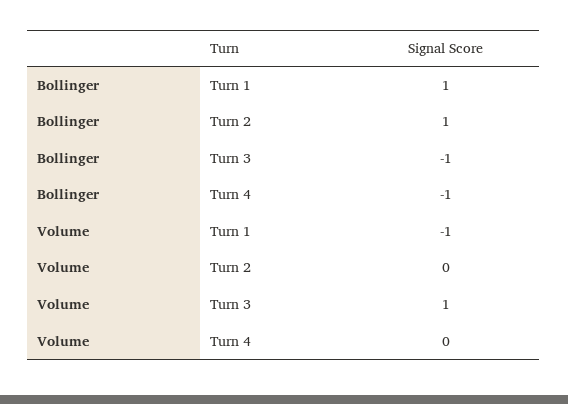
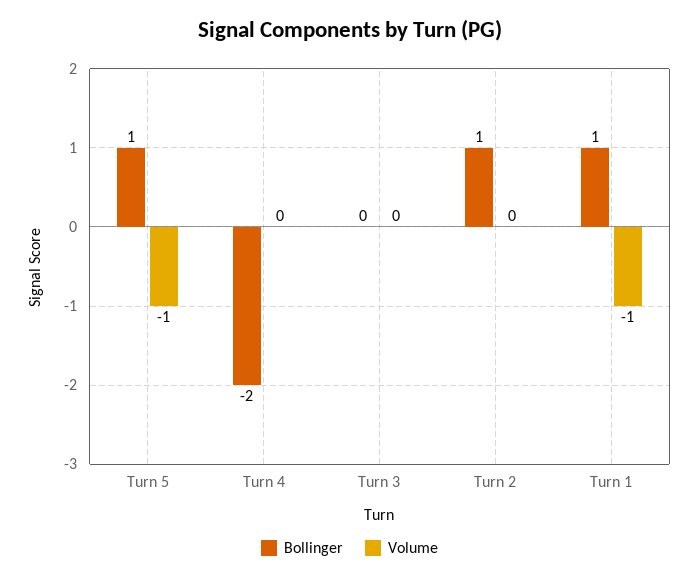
Bollinger, Turn 3: -1 -> 0
Bollinger, Turn 4: -1 -> -2
Volume, Turn 3: 1 -> 0
Bollinger, Turn 5: none -> 1
Volume, Turn 5: none -> -1

